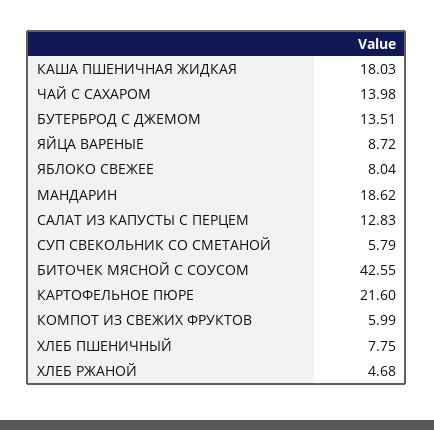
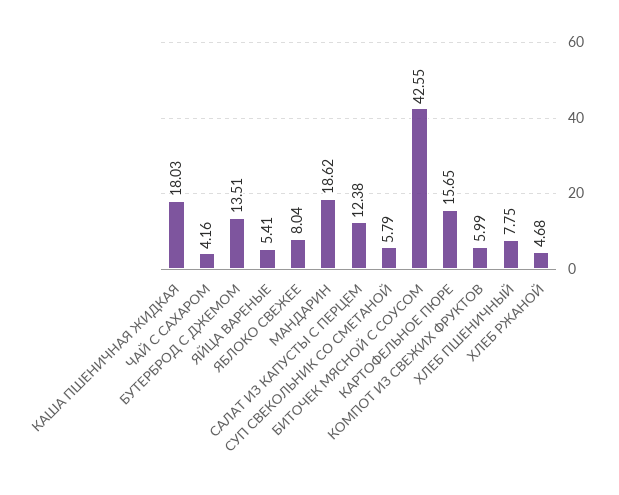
ЧАЙ С САХАРОМ: 13.98 -> 4.16
ЯЙЦА ВАРЕНЫЕ: 8.72 -> 5.41
САЛАТ ИЗ КАПУСТЫ С ПЕРЦЕМ: 12.83 -> 12.38
КАРТОФЕЛЬНОЕ ПЮРЕ: 21.6 -> 15.65

